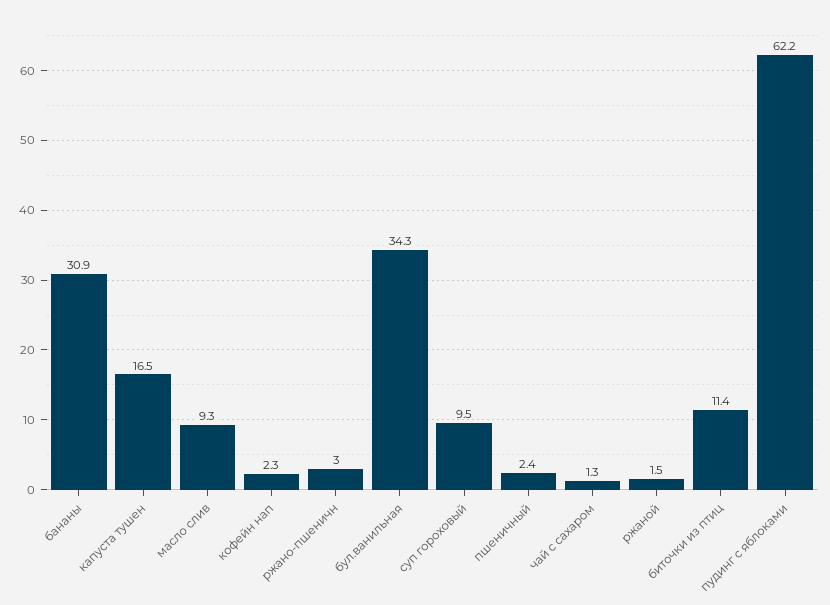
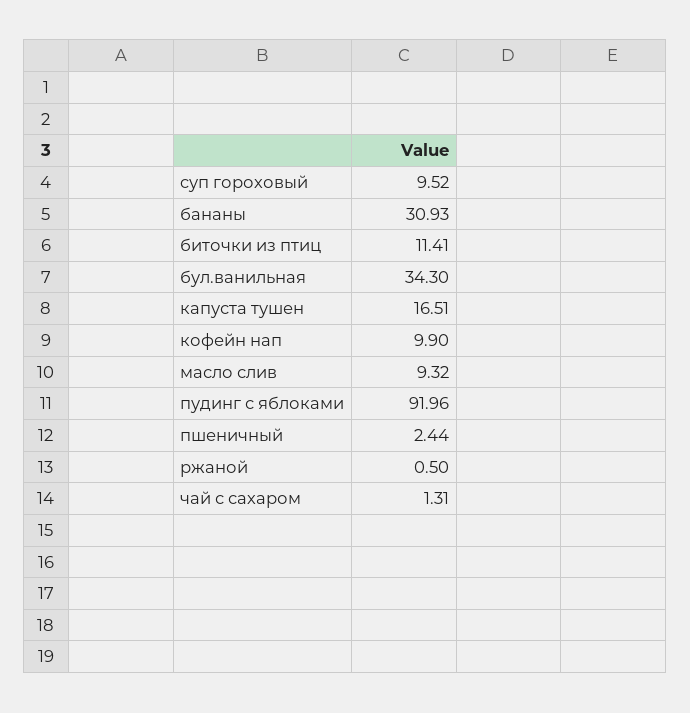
кофейн нап: 2.3 -> 9.9
ржано-пшеничн: 3 -> none
ржаной: 1.5 -> 0.5
пудинг с яблоками: 62.2 -> 91.96

